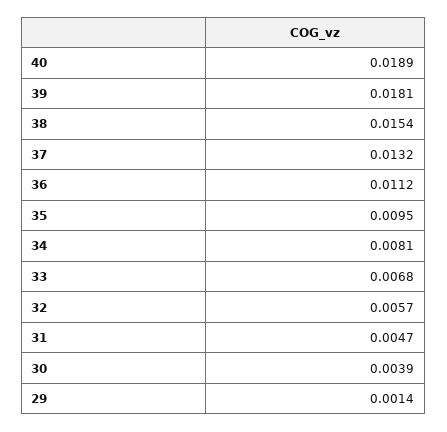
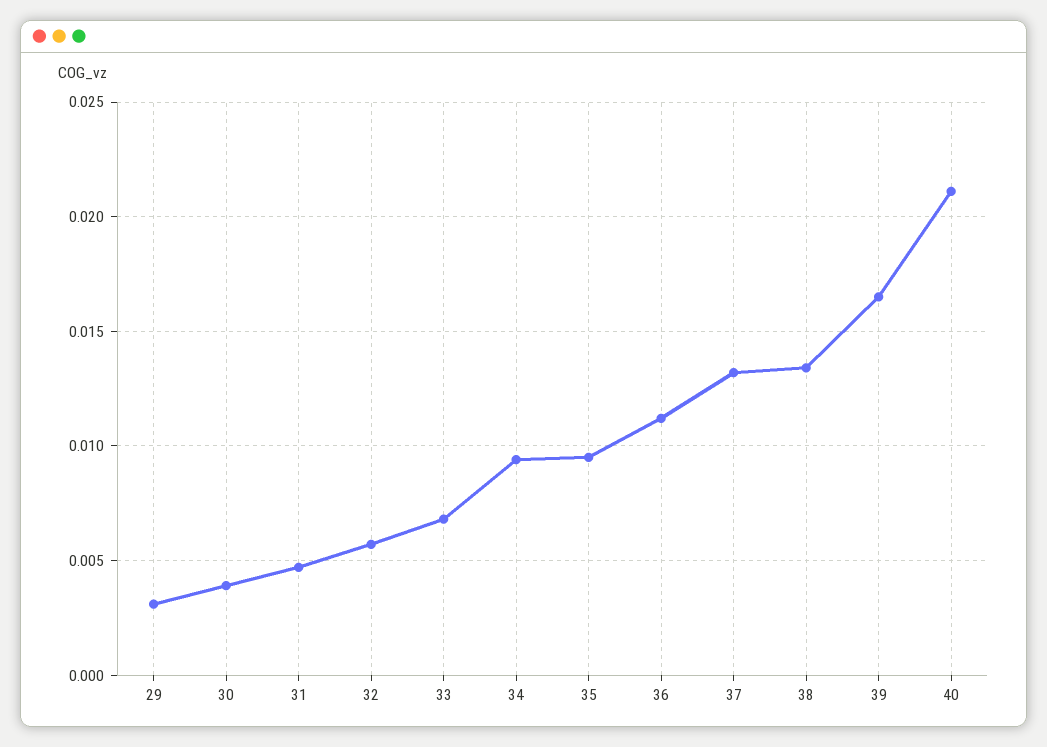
40: 0.0189 -> 0.021
39: 0.0181 -> 0.0165
38: 0.0154 -> 0.0135
34: 0.0081 -> 0.0095
29: 0.0014 -> 0.003

